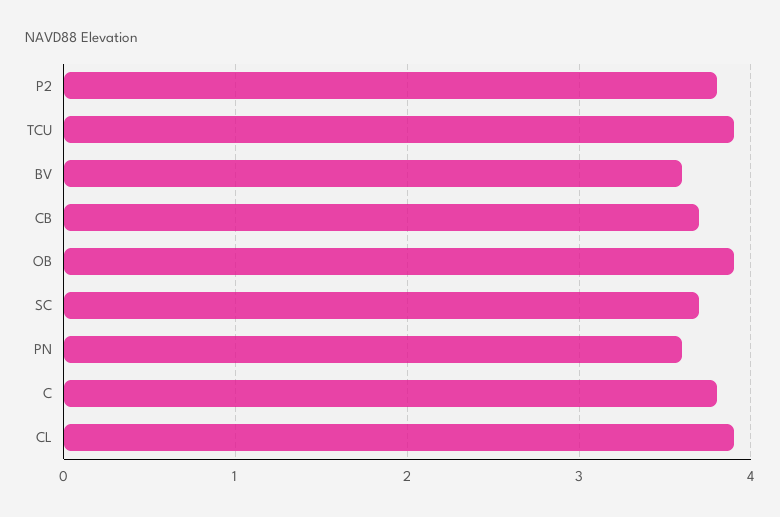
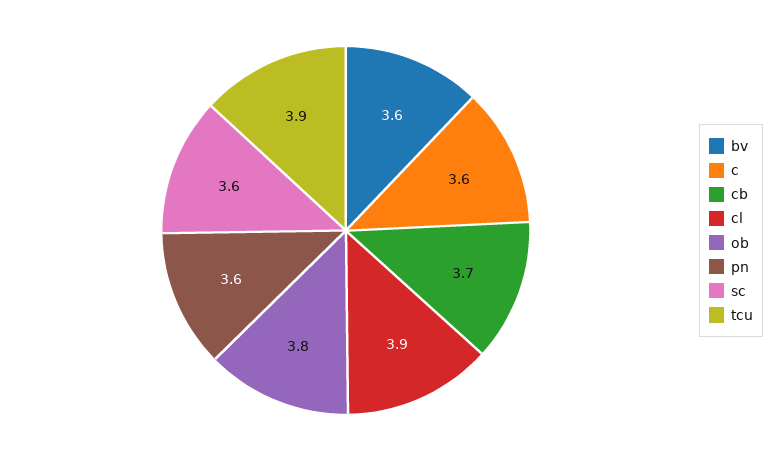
P2: 3.8 -> none
OB: 3.9 -> 3.8
SC: 3.7 -> 3.6
C: 3.8 -> 3.6

